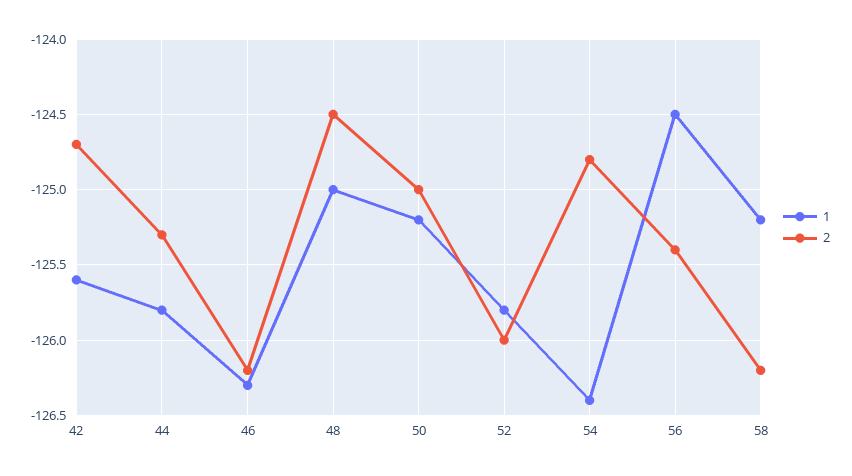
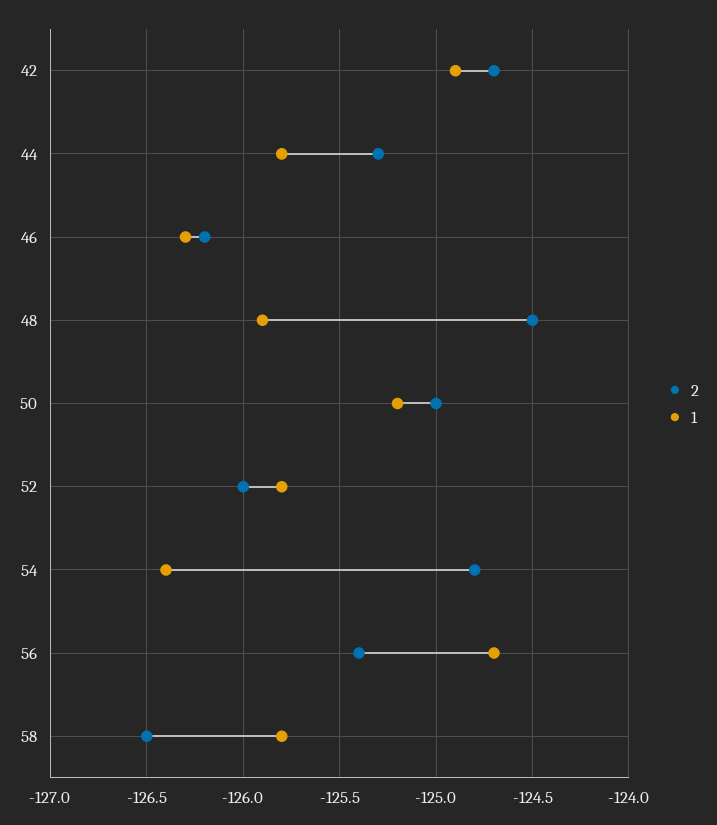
1, 42: -125.6 -> -124.9
1, 48: -125 -> -125.9
1, 56: -124.5 -> -124.7
1, 58: -125.2 -> -125.8
2, 58: -126.2 -> -126.5

